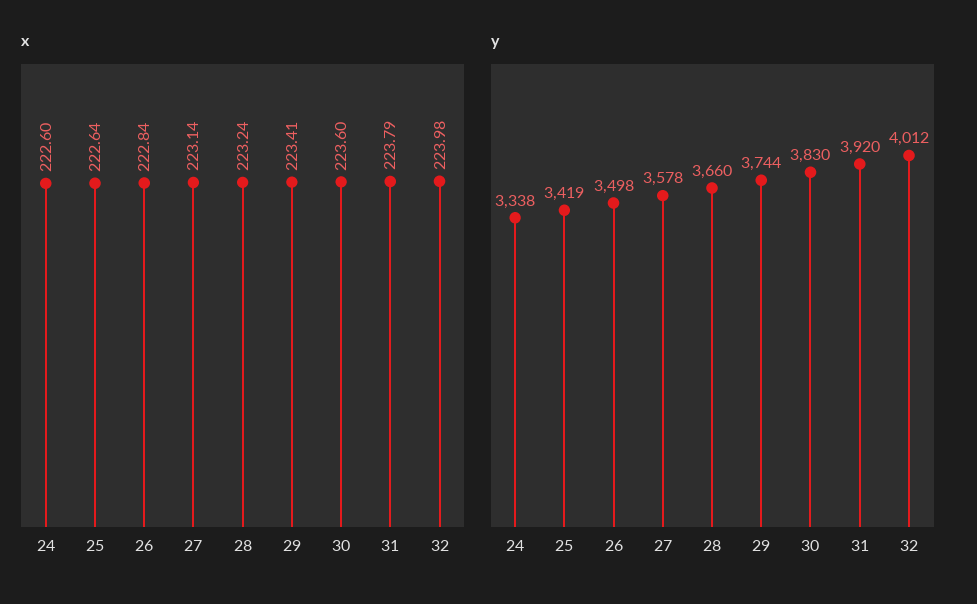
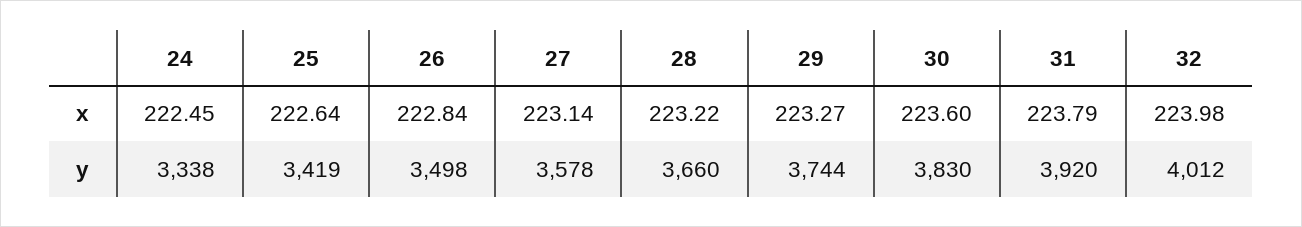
x, 24: 222.6 -> 222.45
x, 28: 223.24 -> 223.22
x, 29: 223.41 -> 223.27

